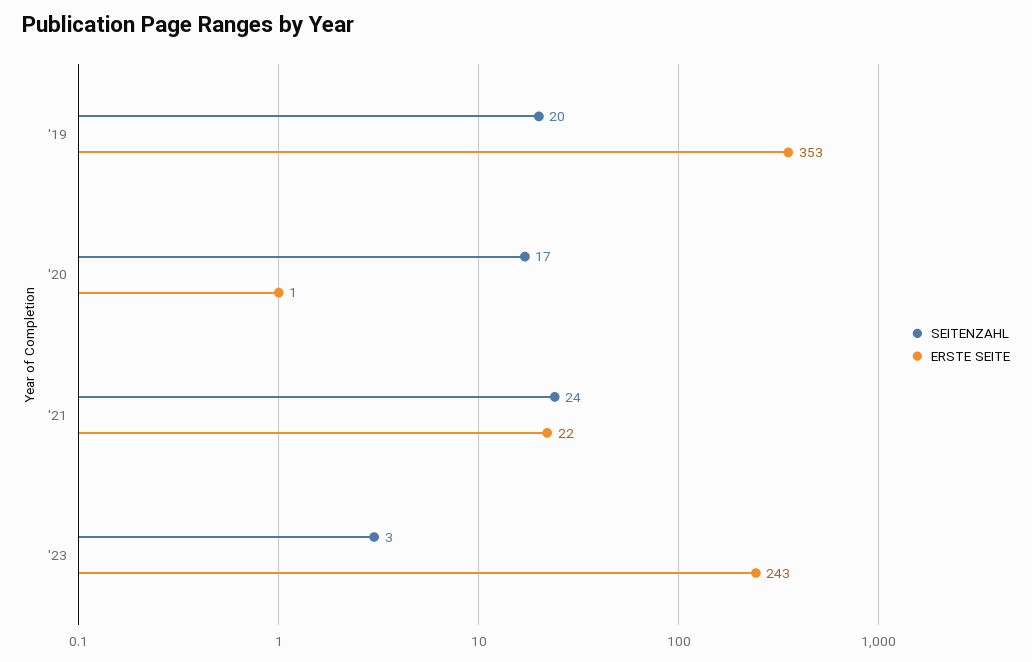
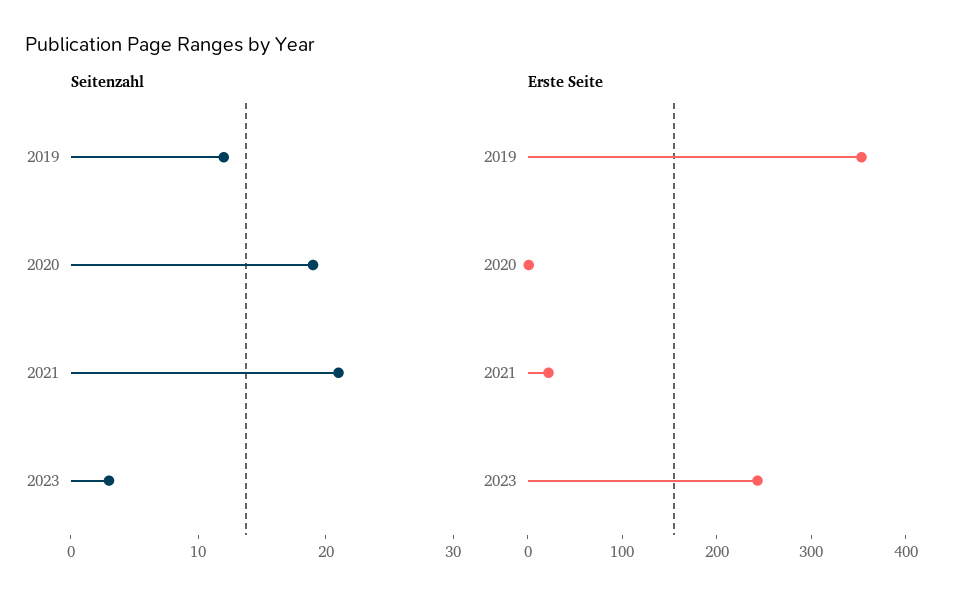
SEITENZAHL, '19: 20 -> 12
SEITENZAHL, '20: 17 -> 19
SEITENZAHL, '21: 24 -> 21

